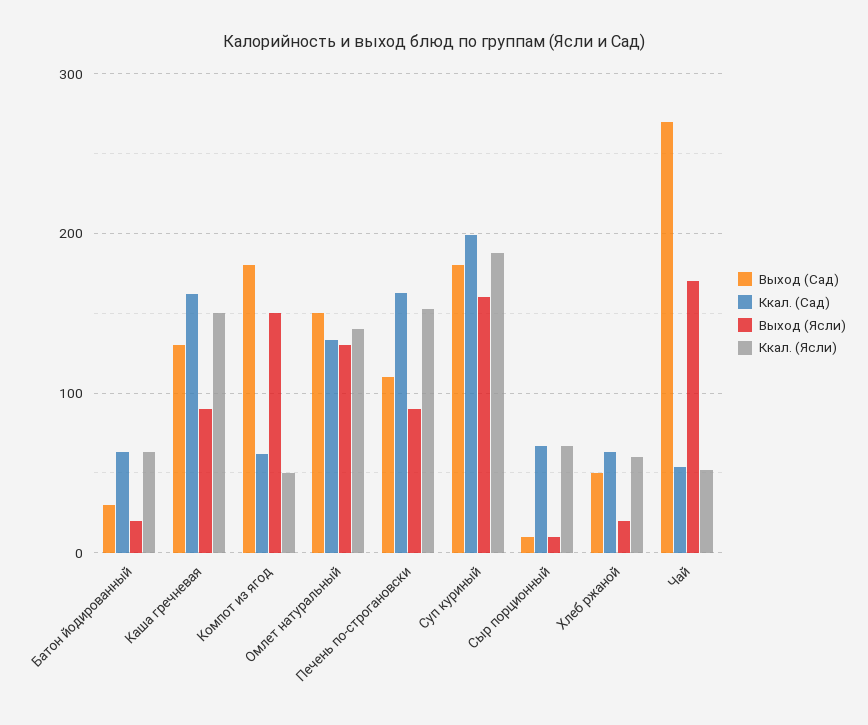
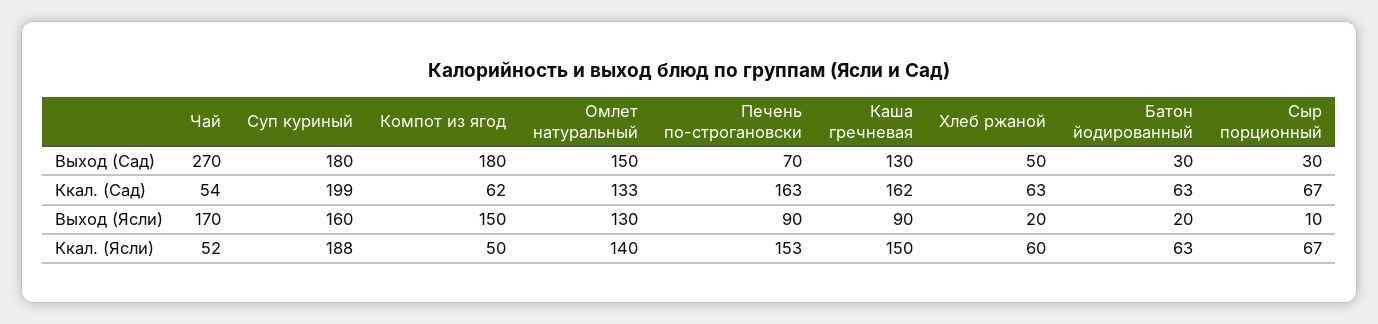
Выход (Сад), Печень по-строгановски: 110 -> 70
Выход (Сад), Сыр порционный: 10 -> 30

